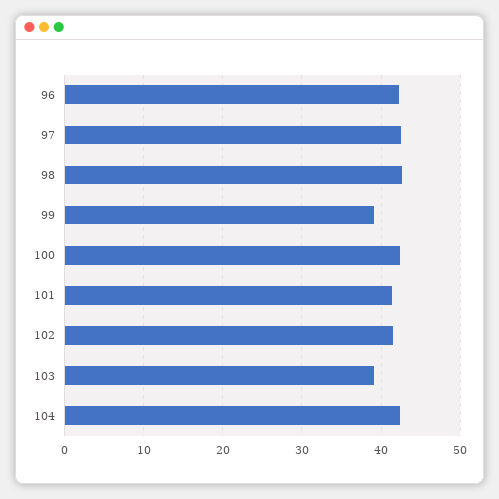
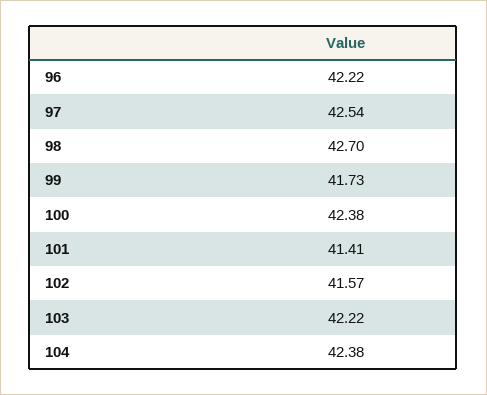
99: 39 -> 41.73
103: 39 -> 42.22

